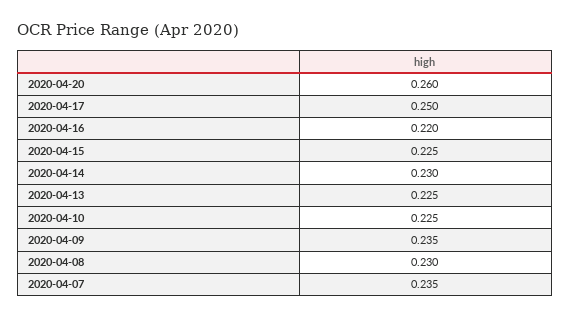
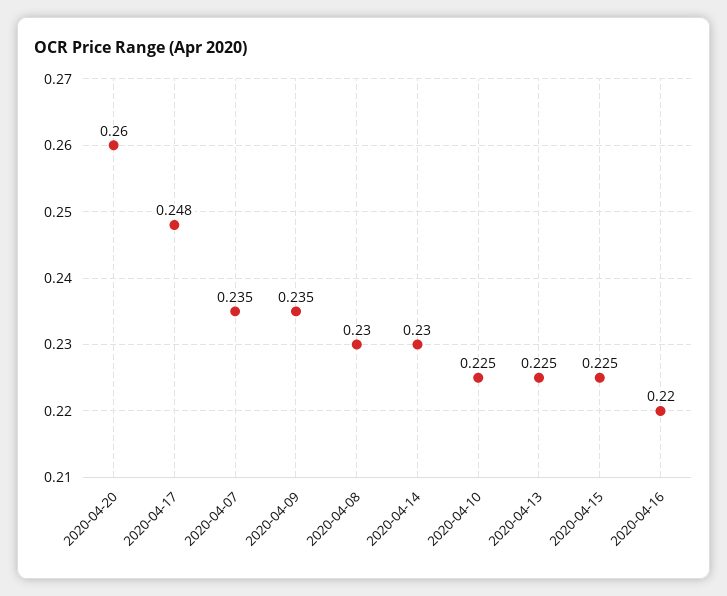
2020-04-17: 0.25 -> 0.248

